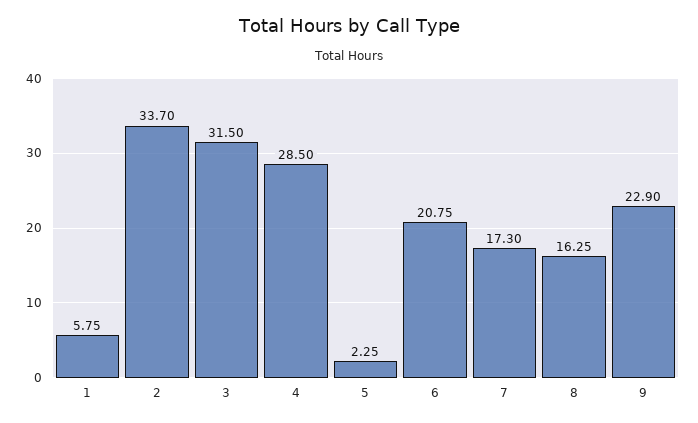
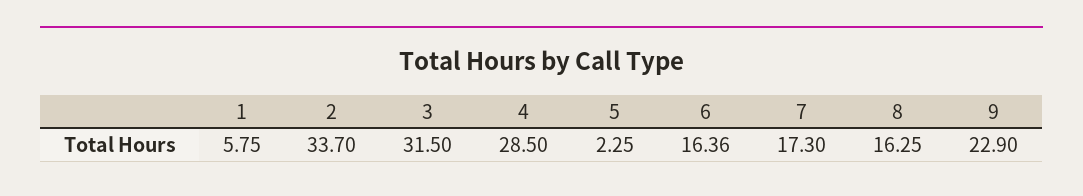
6: 20.75 -> 16.36

